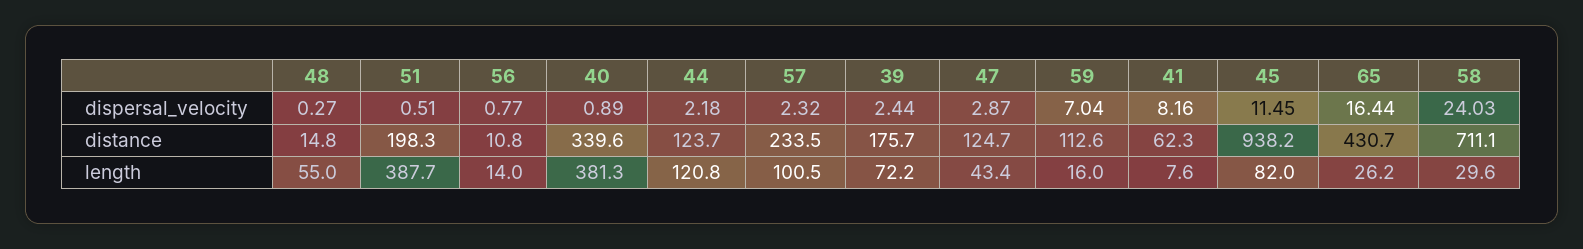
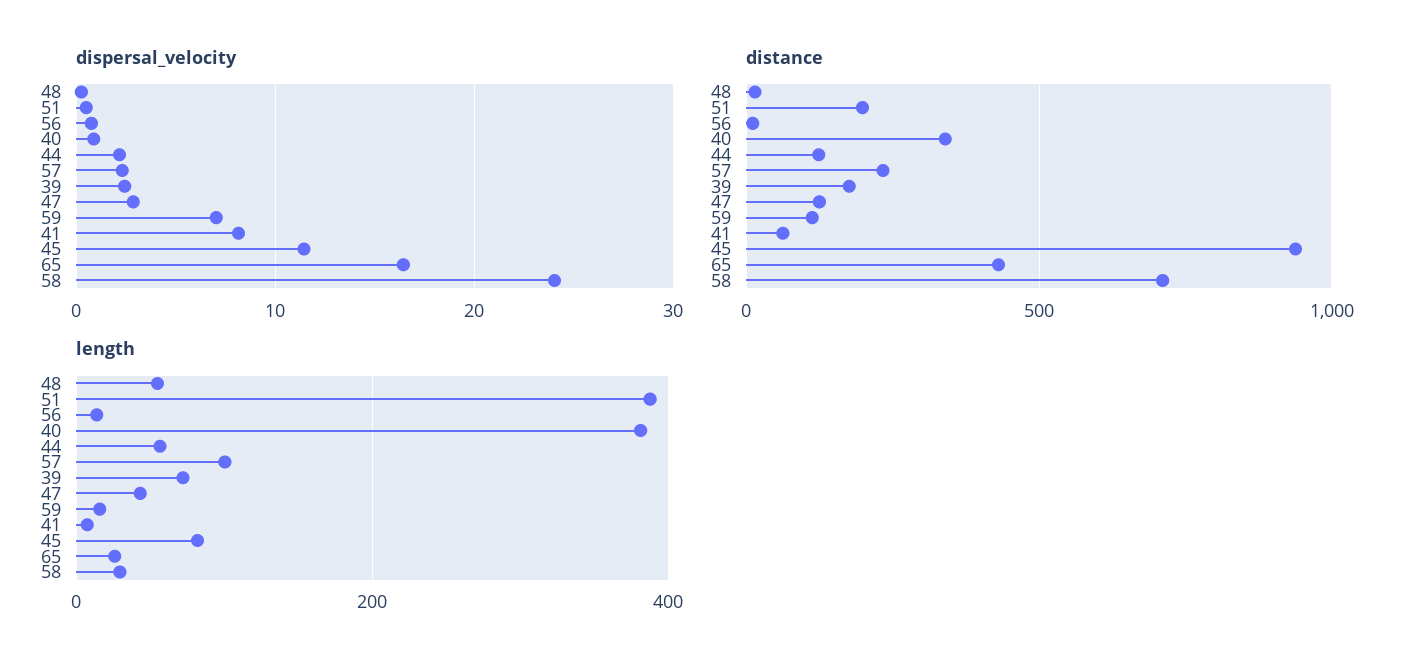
length, 44: 120.8 -> 60

